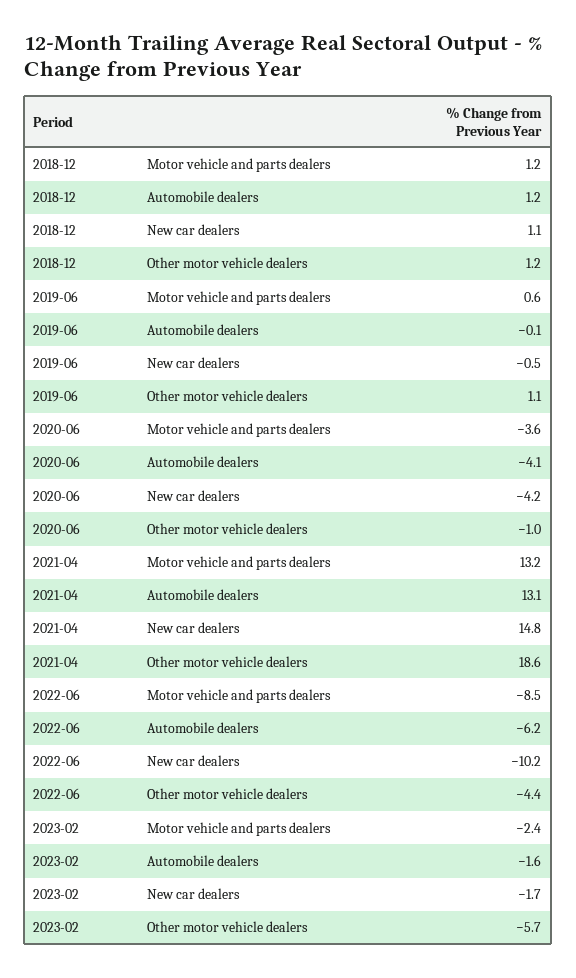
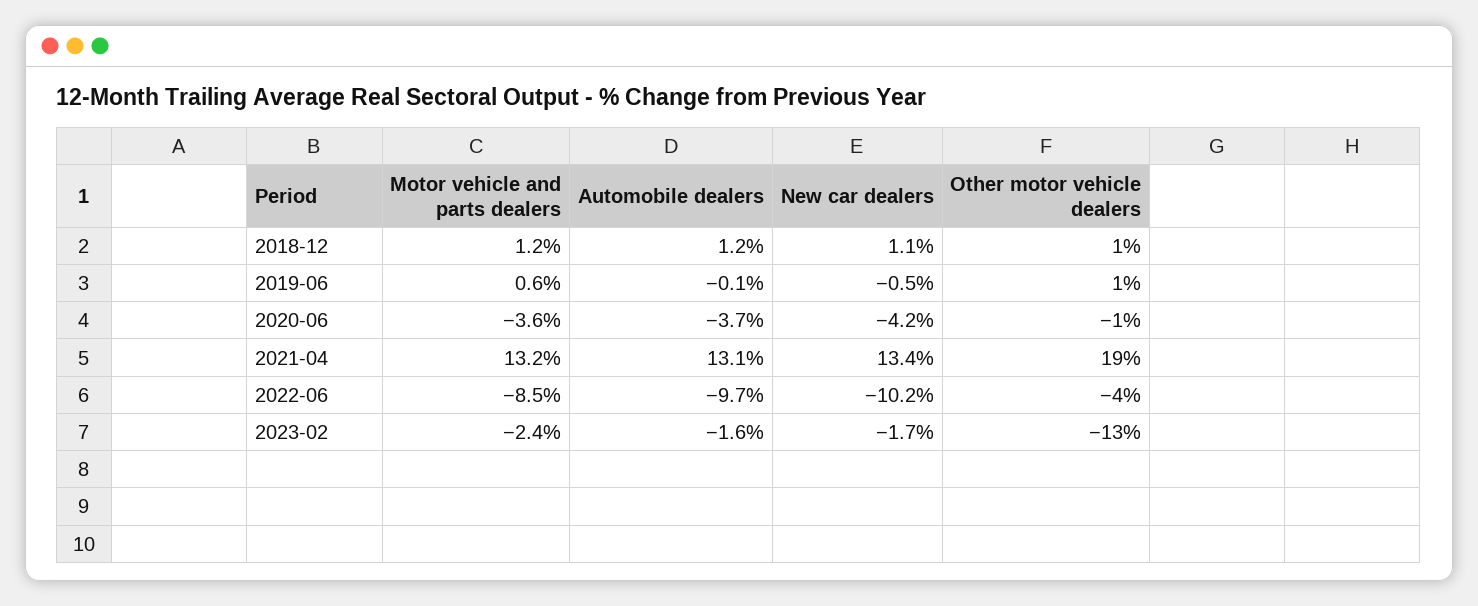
2020-06, Automobile dealers: -4.1 -> -3.7
2021-04, New car dealers: 14.8 -> 13.4
2022-06, Automobile dealers: -6.2 -> -9.7
2023-02, Other motor vehicle dealers: -5.7 -> -13

